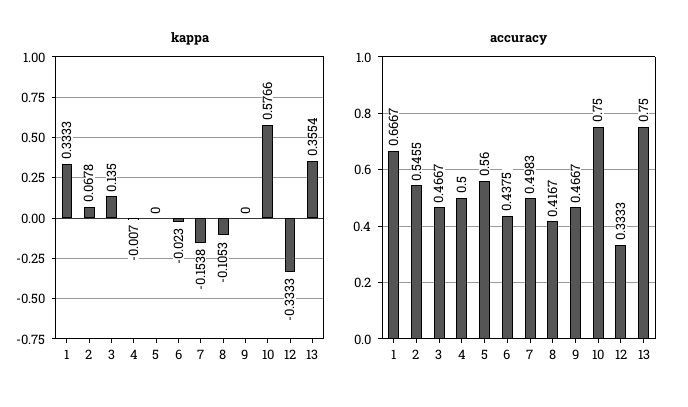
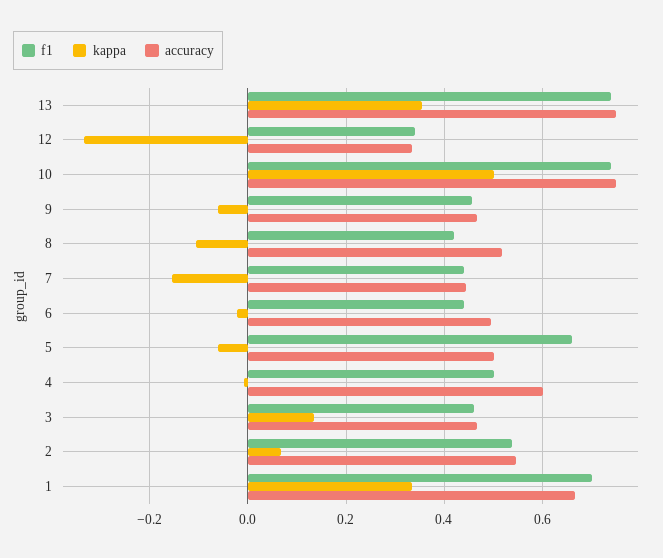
kappa, 5: 0 -> -0.06
kappa, 9: 0 -> -0.06
kappa, 10: 0.5766 -> 0.5
accuracy, 4: 0.5 -> 0.6
accuracy, 5: 0.56 -> 0.5
accuracy, 6: 0.4375 -> 0.5
accuracy, 7: 0.4983 -> 0.44
accuracy, 8: 0.4167 -> 0.52
f1, 13: none -> 0.74
f1, 12: none -> 0.34
f1, 10: none -> 0.74
f1, 9: none -> 0.46
f1, 8: none -> 0.42
f1, 7: none -> 0.44
f1, 6: none -> 0.44
f1, 5: none -> 0.66
f1, 4: none -> 0.5
f1, 3: none -> 0.46
f1, 2: none -> 0.54
f1, 1: none -> 0.7

